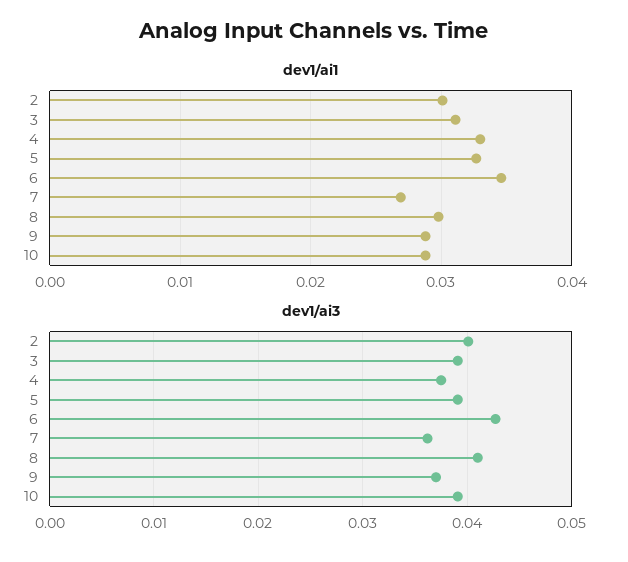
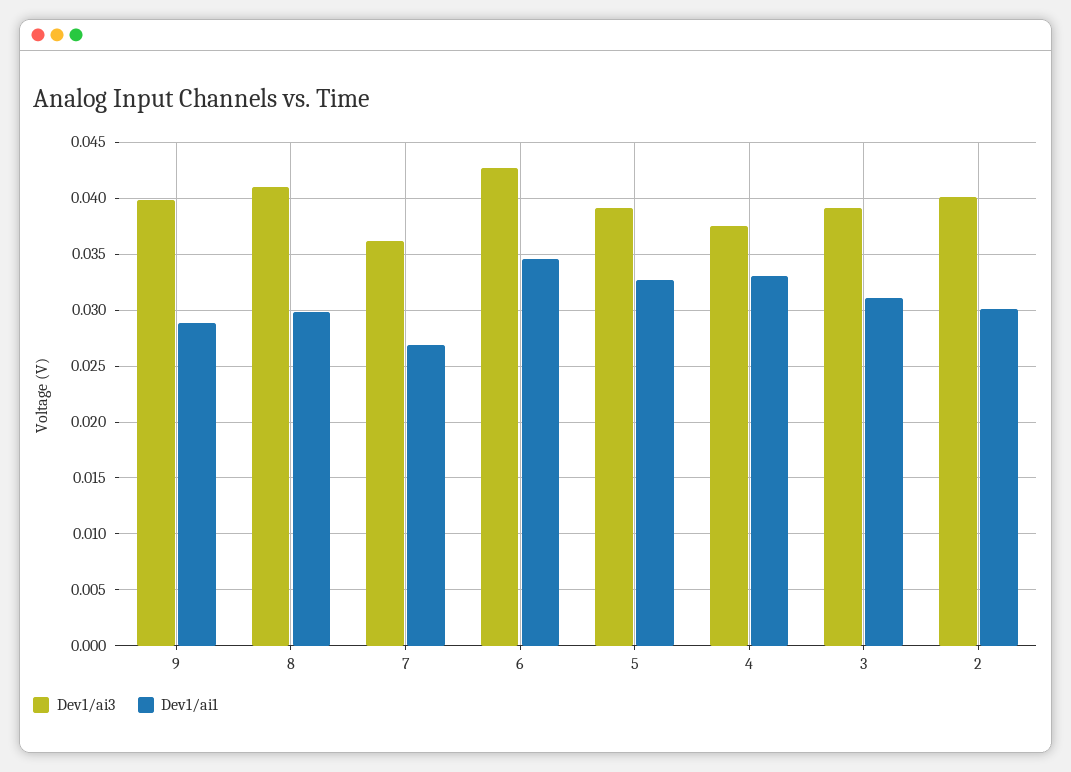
dev1/ai1, 10: 0.029 -> none
dev1/ai3, 9: 0.037 -> 0.04
dev1/ai3, 10: 0.039 -> none

